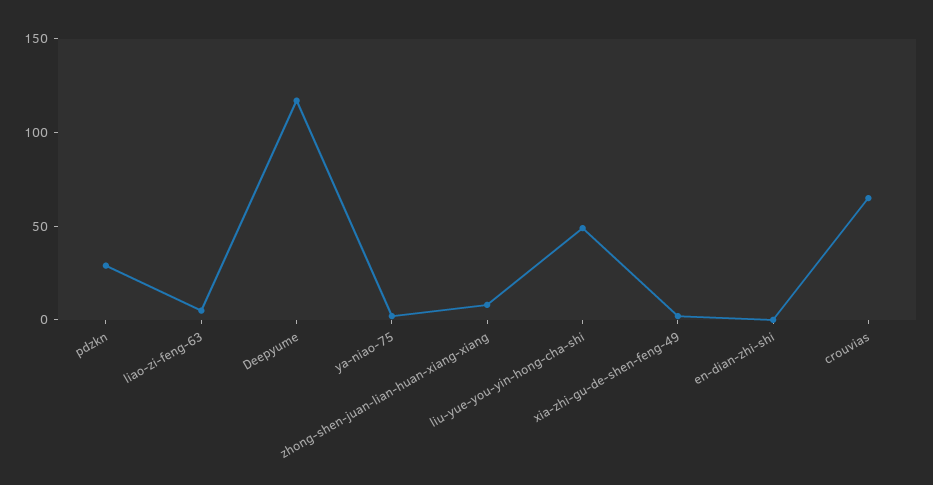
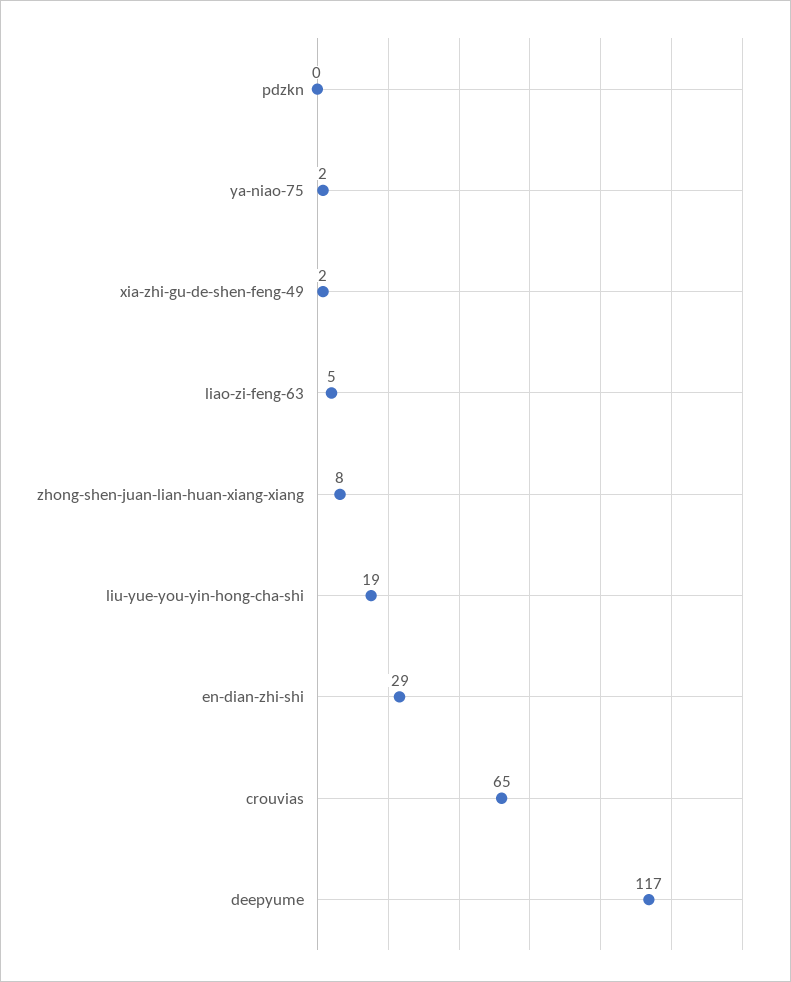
pdzkn: 30 -> 0
liu-yue-you-yin-hong-cha-shi: 50 -> 19
en-dian-zhi-shi: 0 -> 29

